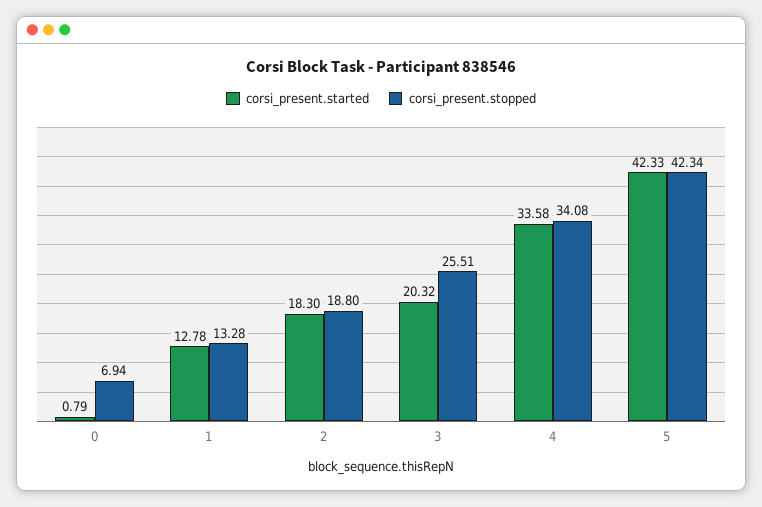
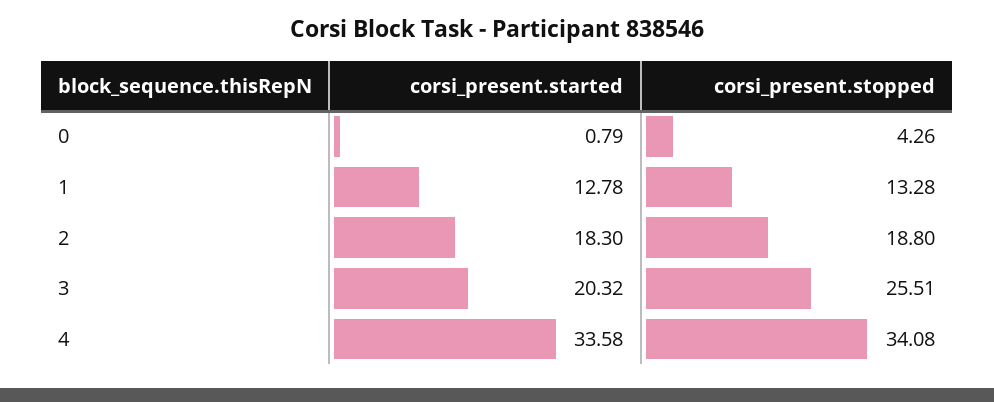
corsi_present.stopped, 0: 6.94 -> 4.26
corsi_present.started, 5: 42.33 -> none
corsi_present.stopped, 5: 42.34 -> none

